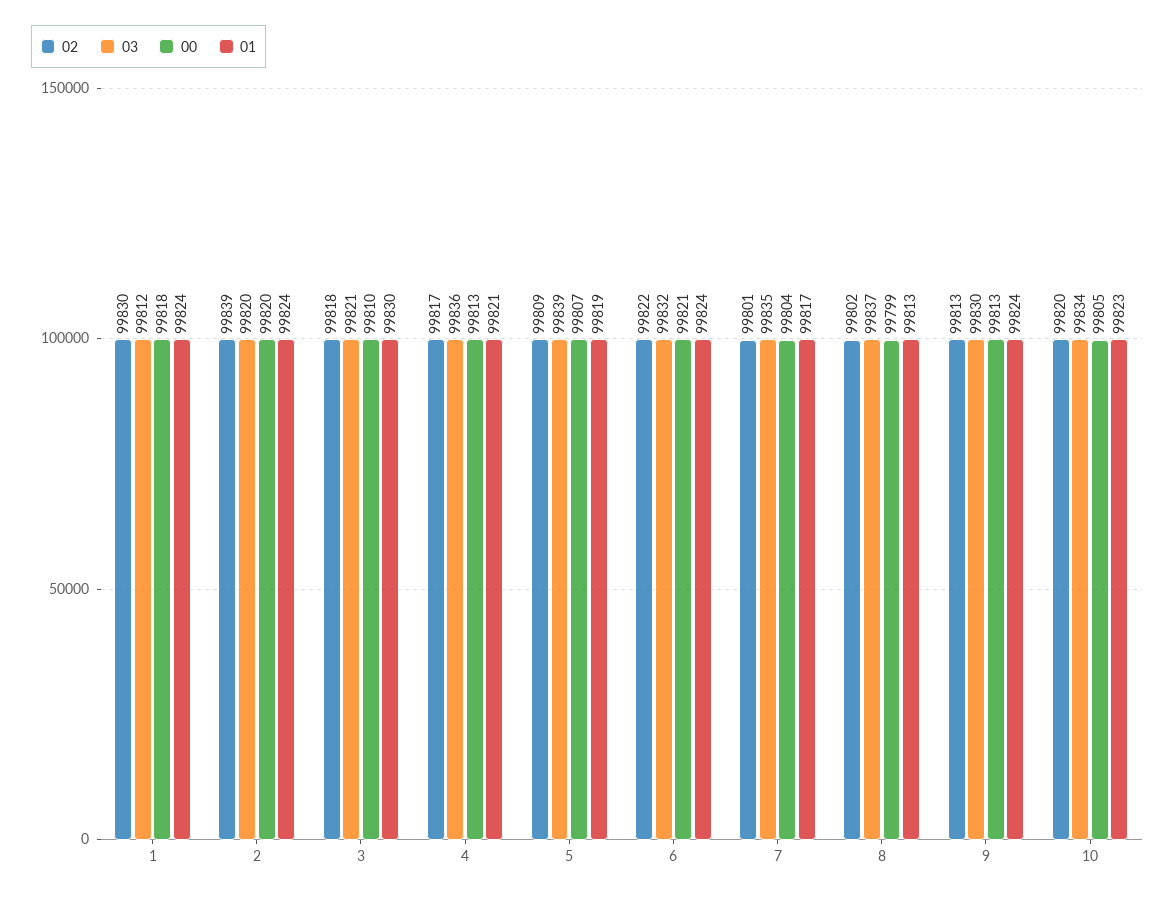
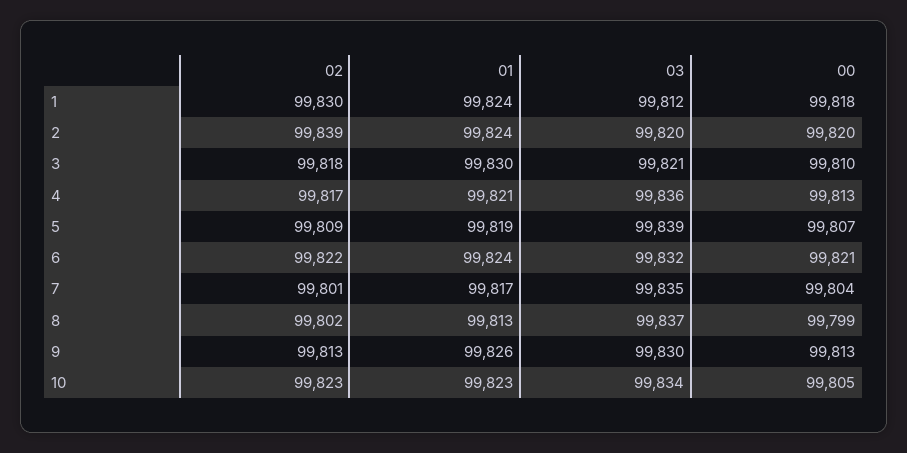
01, 9: 99824 -> 99826
02, 10: 99820 -> 99823

